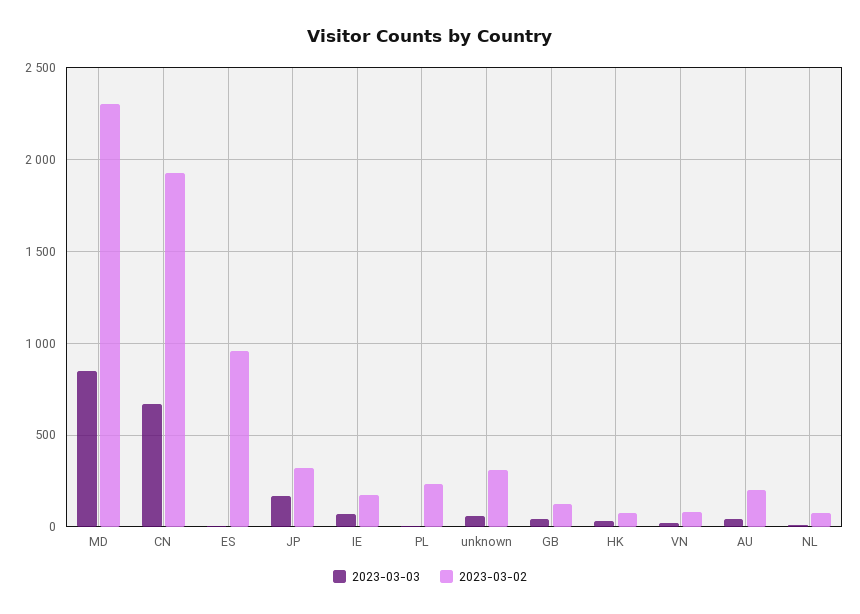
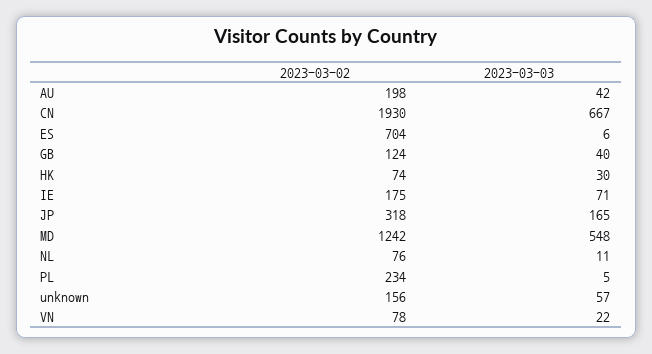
2023-03-03, MD: 850 -> 548
2023-03-02, MD: 2300 -> 1242
2023-03-02, ES: 950 -> 704
2023-03-02, unknown: 300 -> 156

